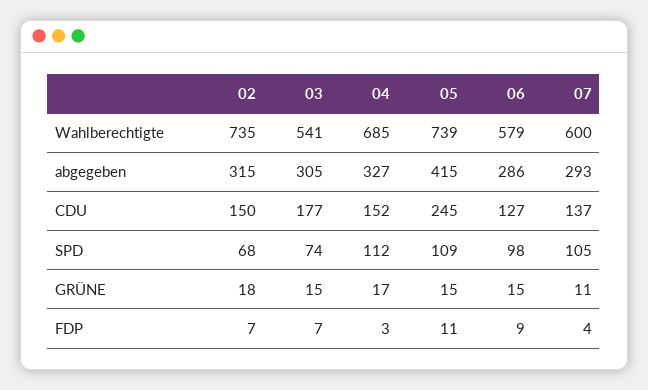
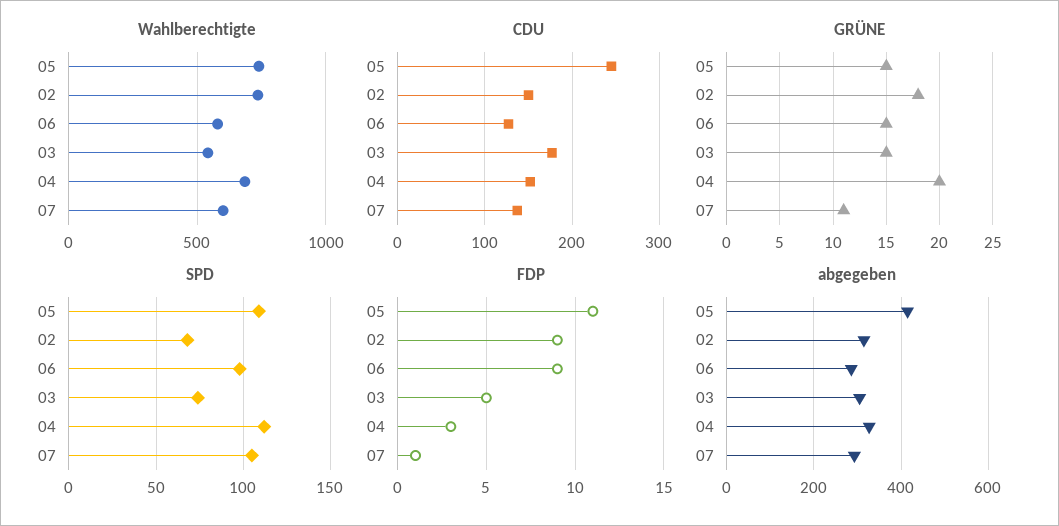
GRÜNE, 04: 17 -> 20
FDP, 02: 7 -> 9
FDP, 03: 7 -> 5
FDP, 07: 4 -> 1

